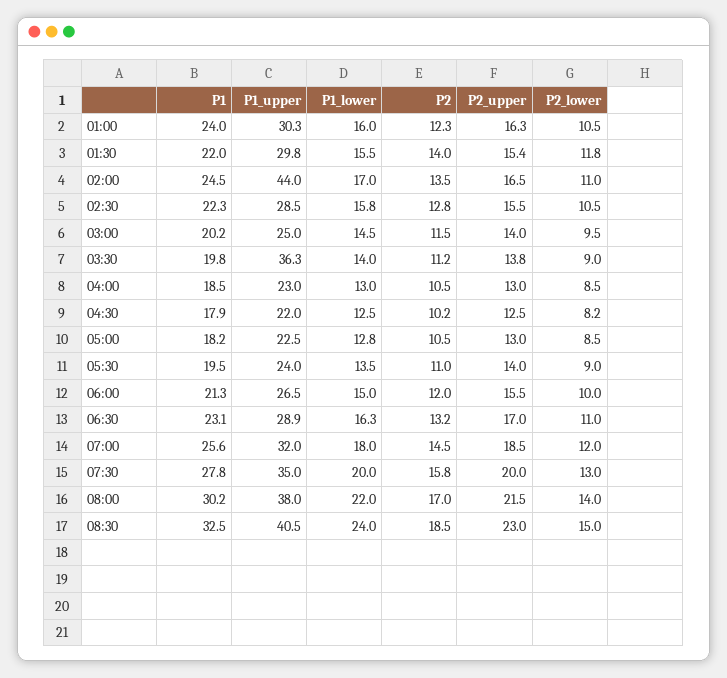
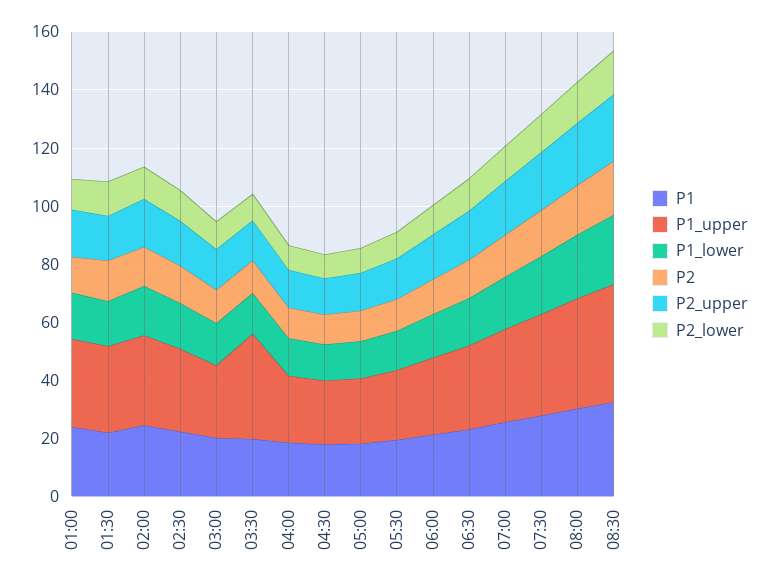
P1_upper, 02:00: 44 -> 30

